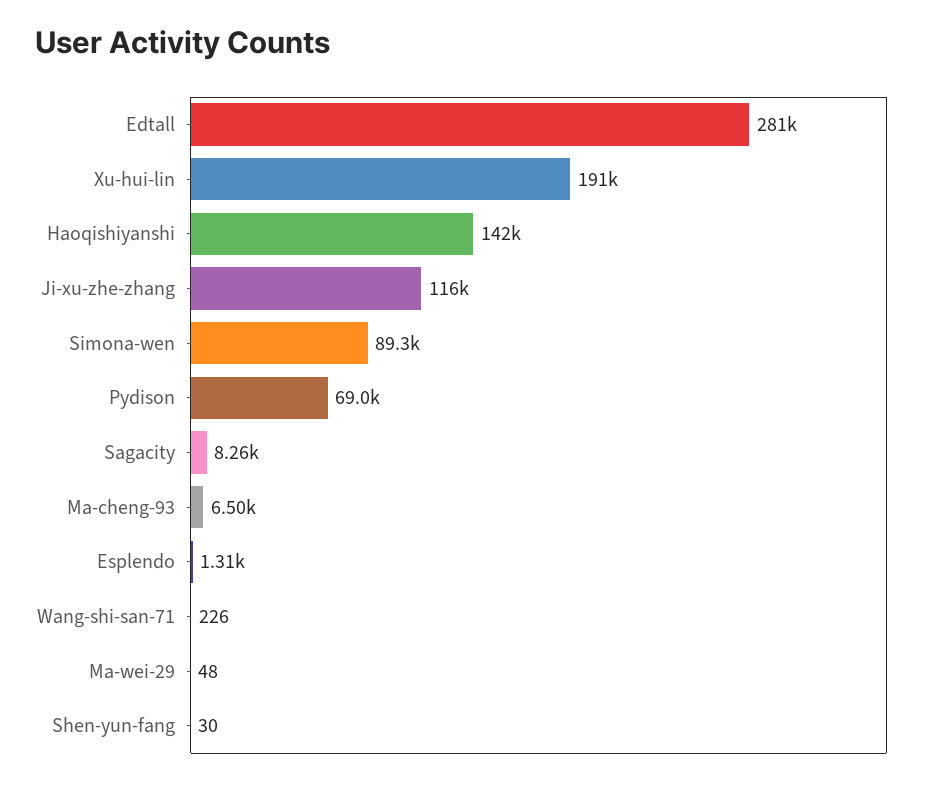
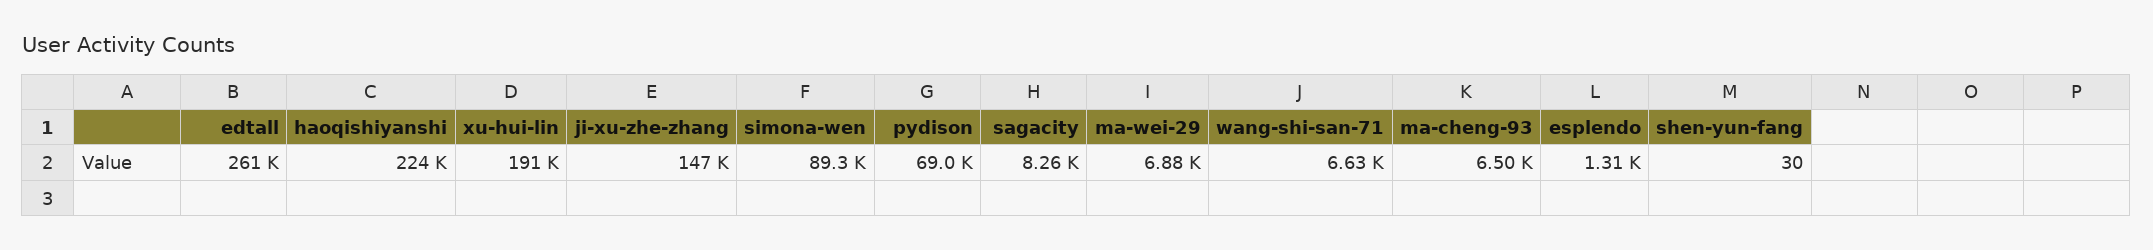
Edtall: 281000 -> 261000
Haoqishiyanshi: 142000 -> 224000
Ji-xu-zhe-zhang: 116000 -> 147000
Wang-shi-san-71: 226 -> 6630
Ma-wei-29: 48 -> 6880

